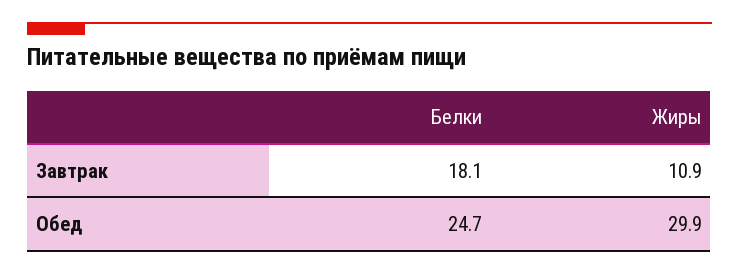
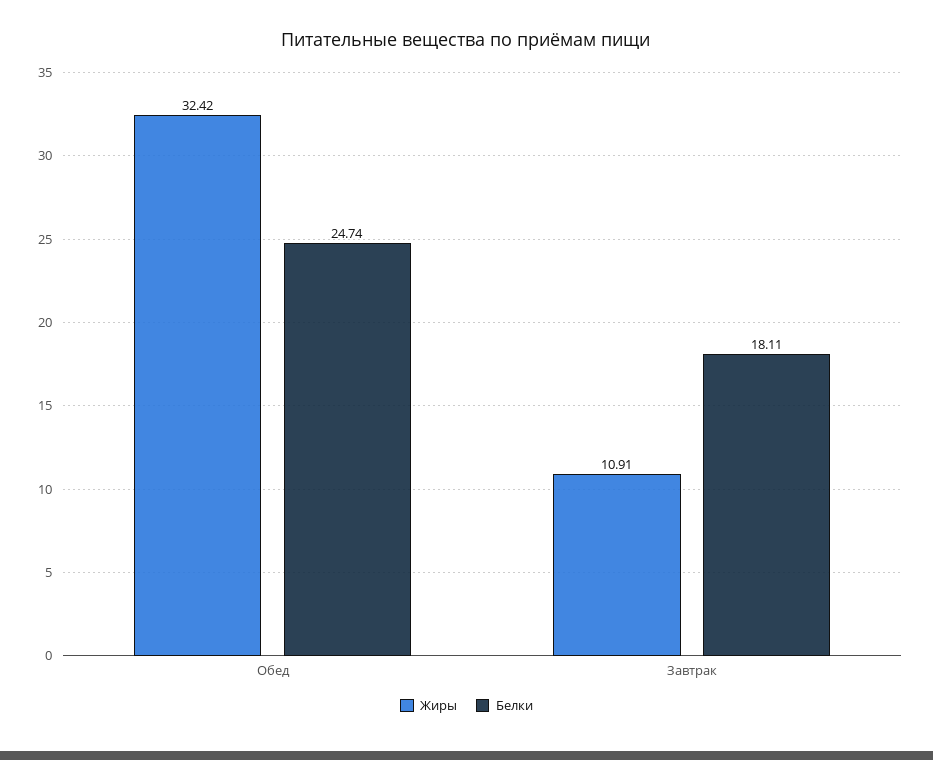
Жиры, Обед: 29.9 -> 32.42

